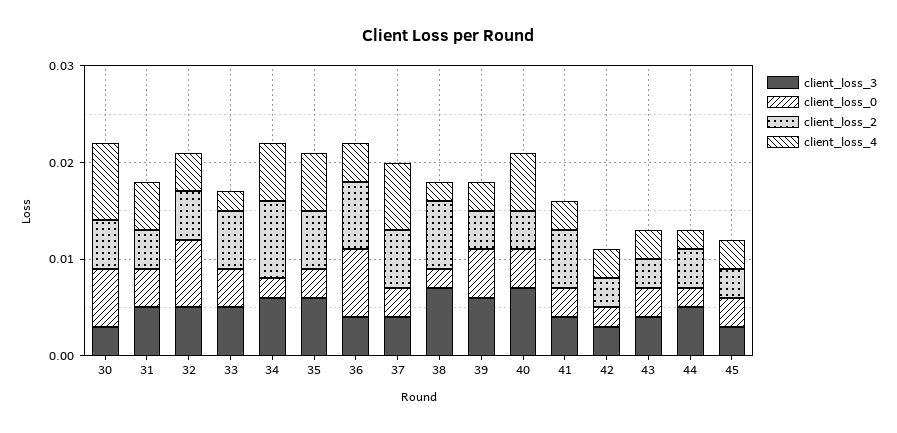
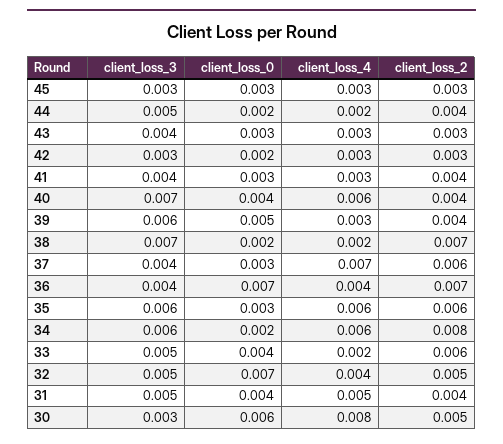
client_loss_2, 41: 0.006 -> 0.004

